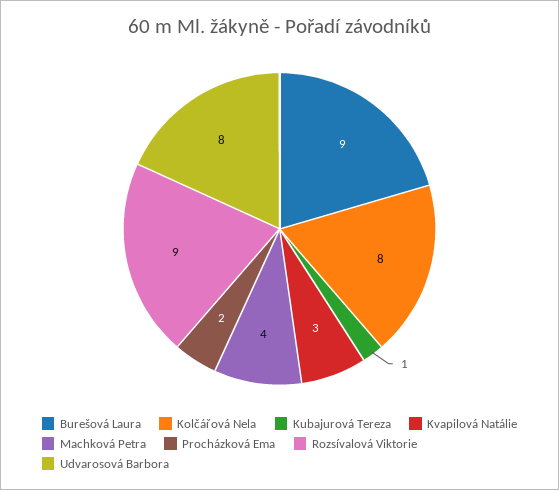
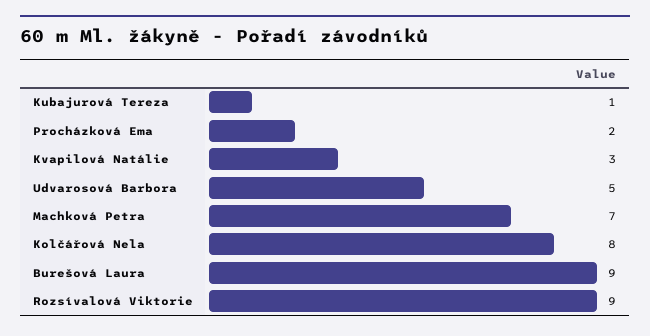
Machková Petra: 4 -> 7
Udvarosová Barbora: 8 -> 5

